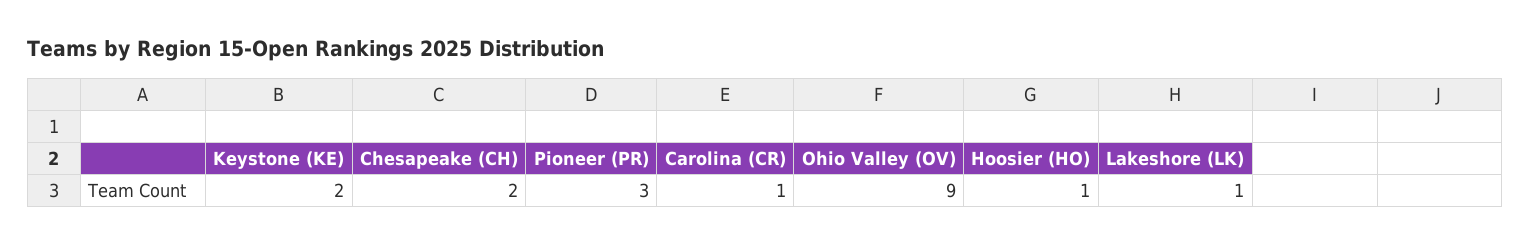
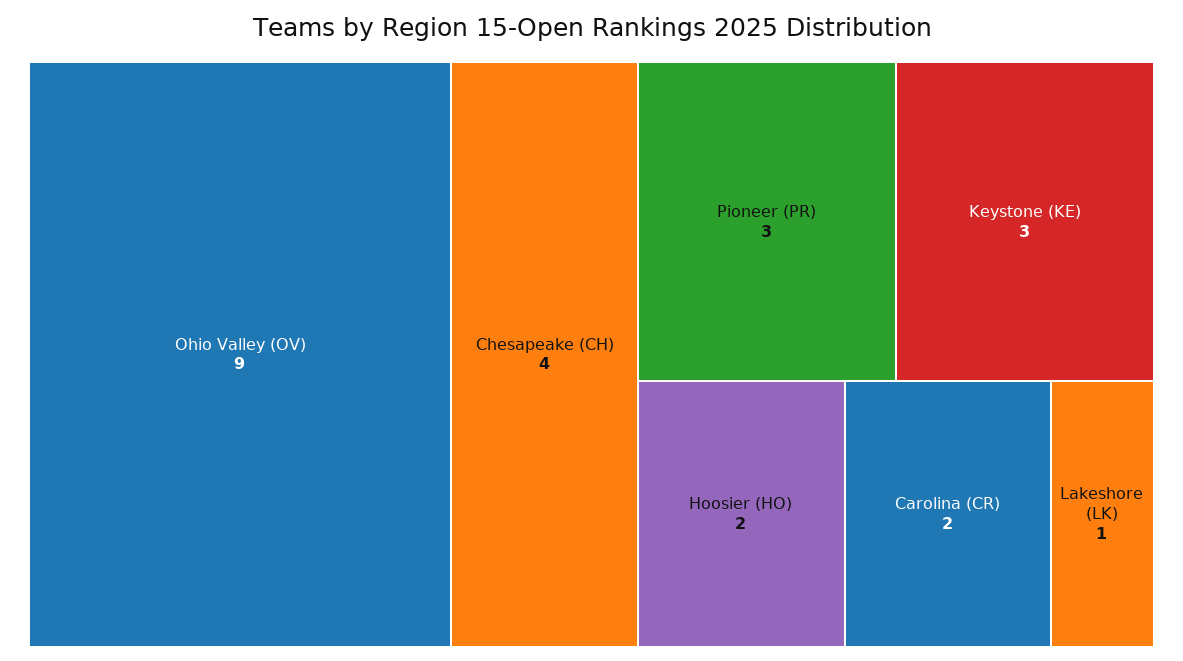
Keystone (KE): 2 -> 3
Chesapeake (CH): 2 -> 4
Carolina (CR): 1 -> 2
Hoosier (HO): 1 -> 2

